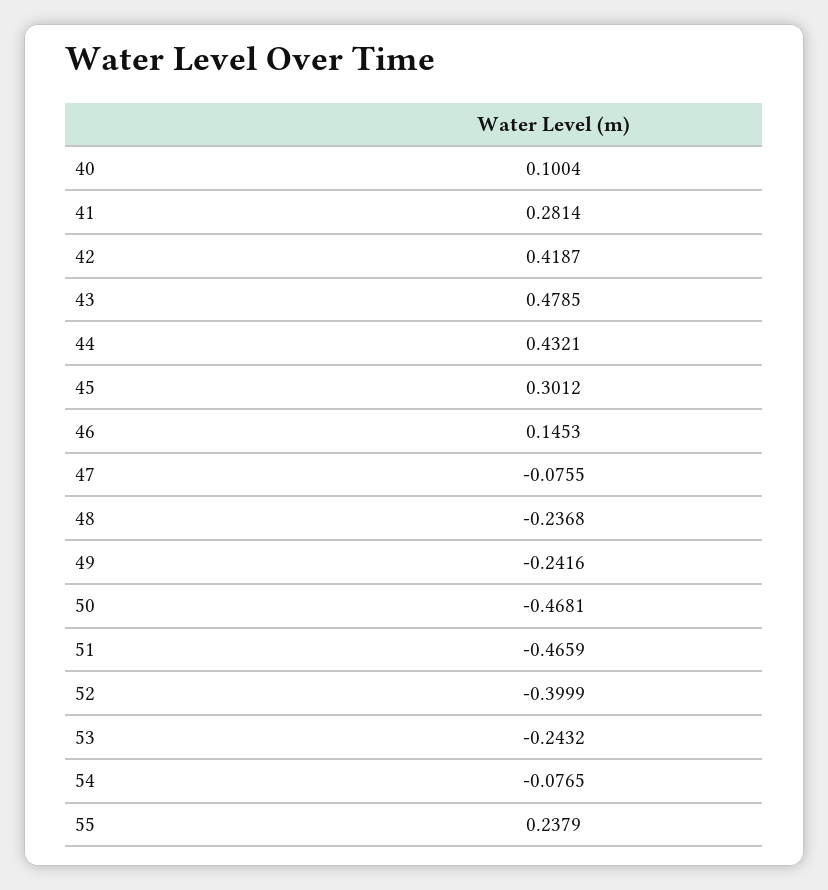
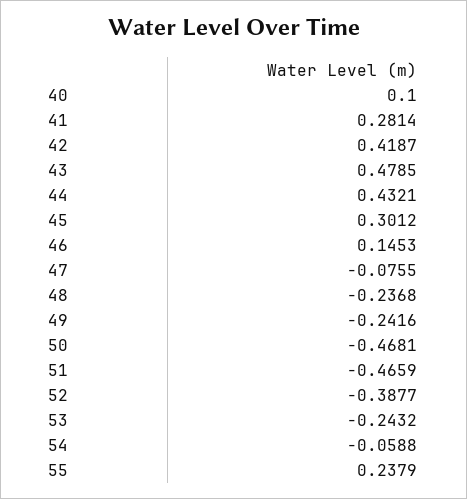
40: 0.1004 -> 0.1
52: -0.3999 -> -0.3877
54: -0.0765 -> -0.0588

